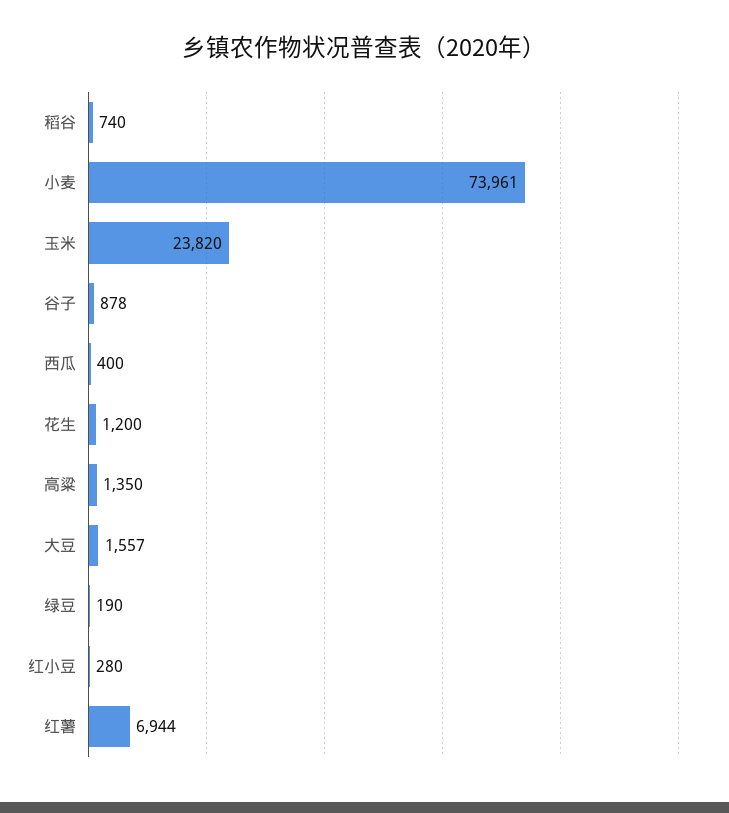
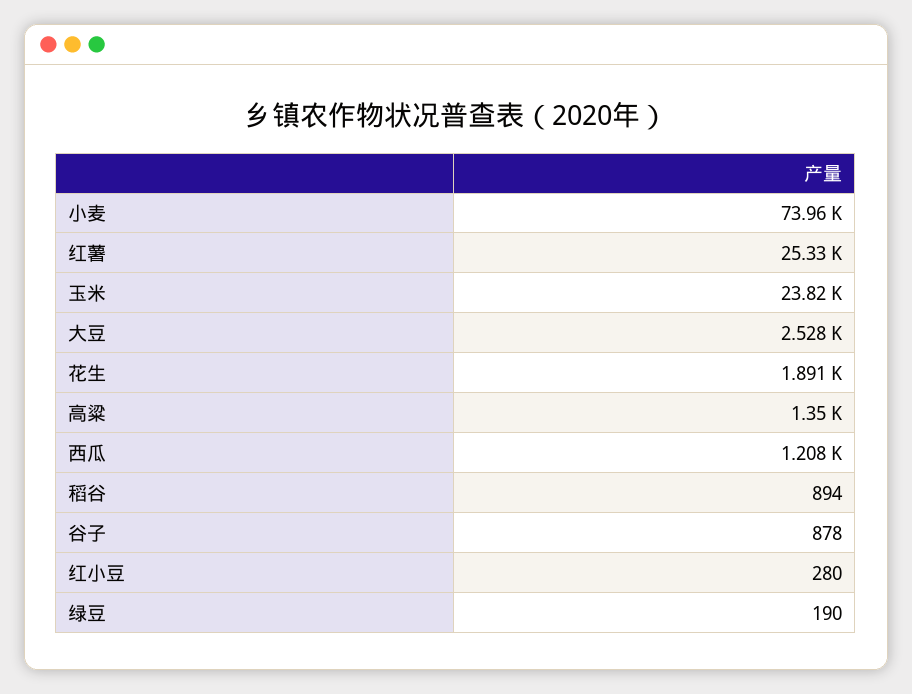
稻谷: 740 -> 894
西瓜: 400 -> 1208
花生: 1200 -> 1891
大豆: 1557 -> 2528
红薯: 6944 -> 25330

